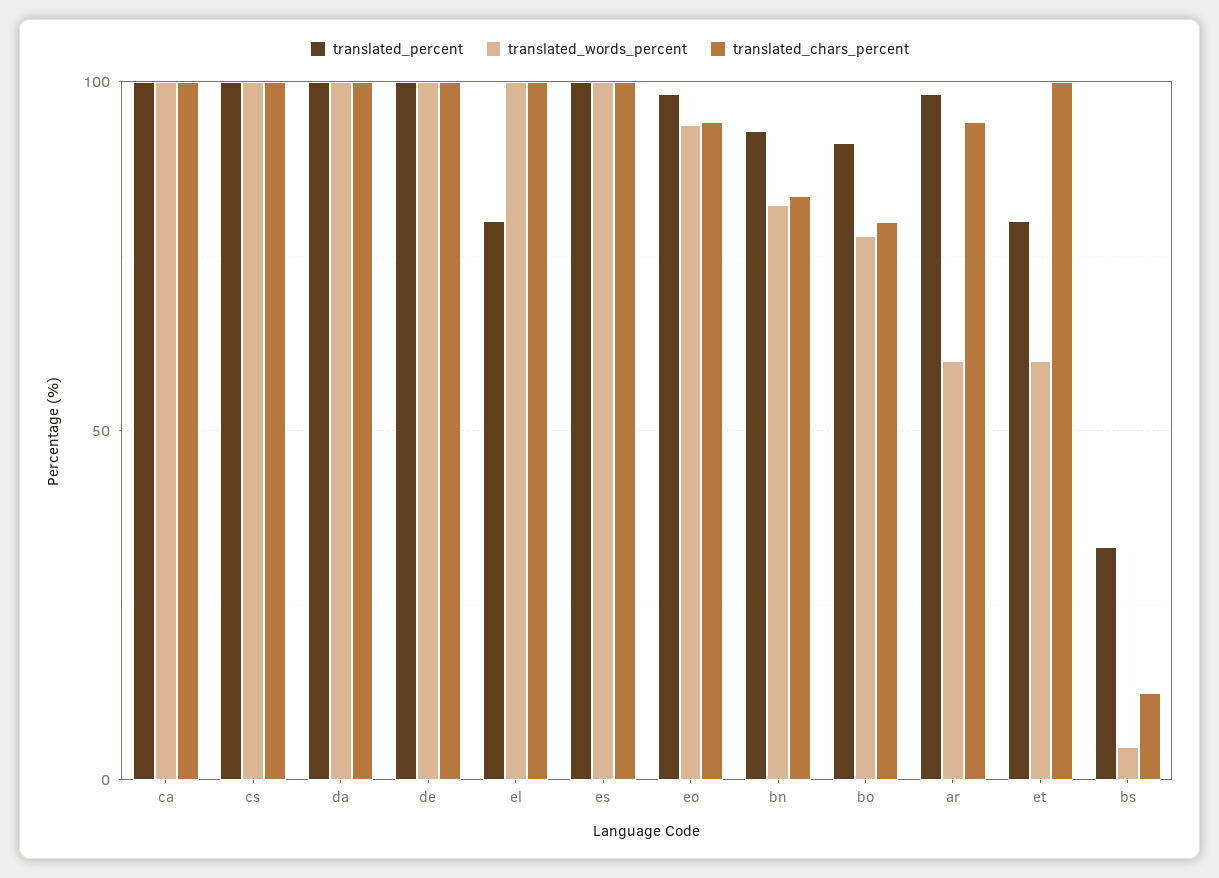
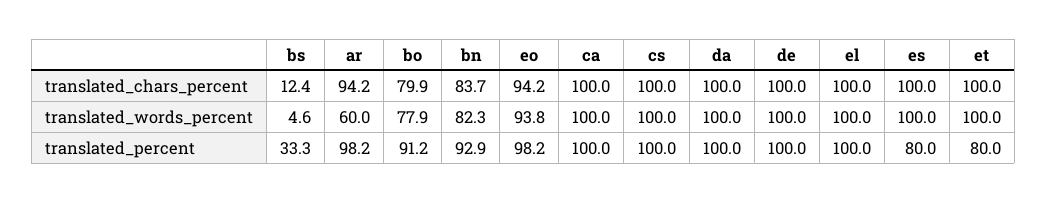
translated_percent, el: 80 -> 100
translated_percent, es: 100 -> 80
translated_words_percent, et: 60 -> 100

